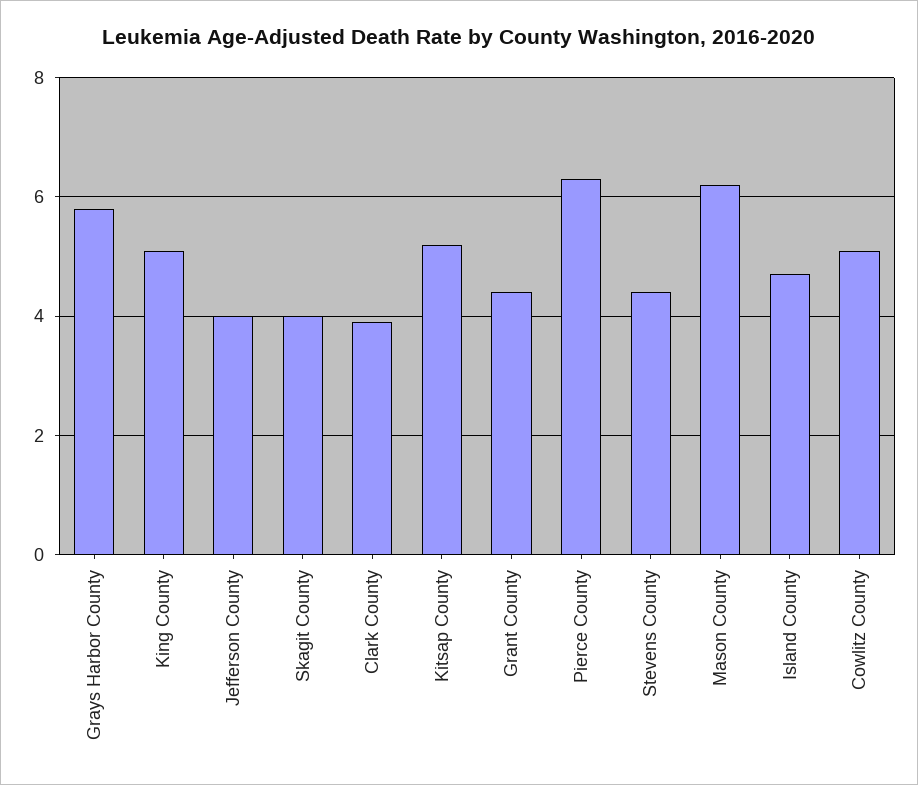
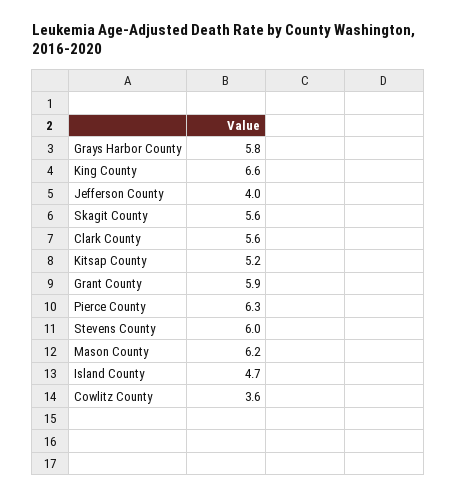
King County: 5 -> 6.6
Skagit County: 4 -> 5.6
Clark County: 4 -> 5.6
Grant County: 4.5 -> 5.9
Stevens County: 4.5 -> 6
Cowlitz County: 5 -> 3.6

